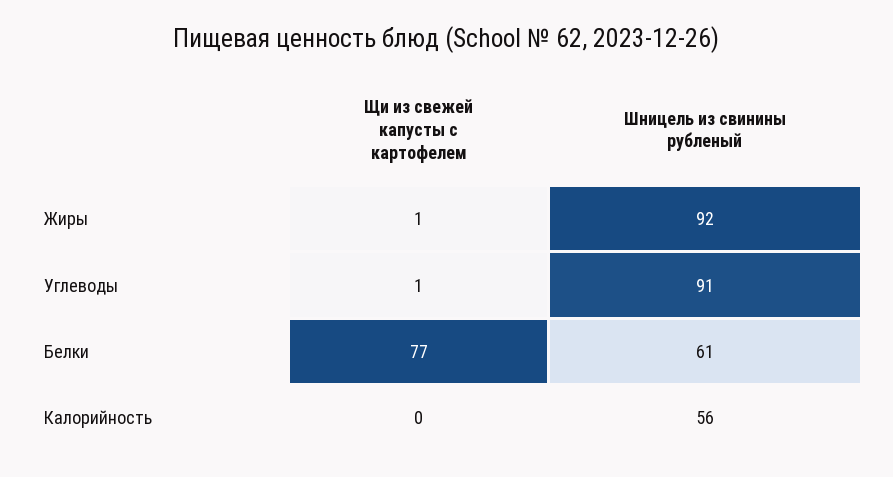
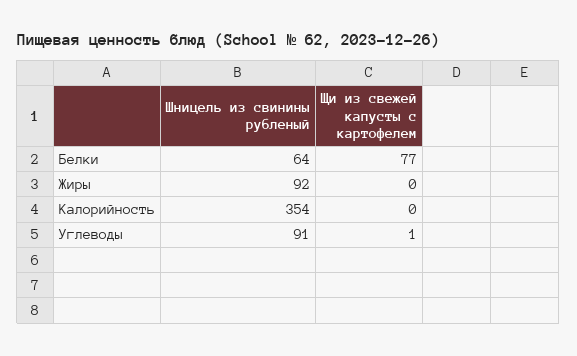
Щи из свежей капусты с картофелем, Жиры: 1 -> 0
Шницель из свинины рубленый, Белки: 61 -> 64
Шницель из свинины рубленый, Калорийность: 56 -> 354

